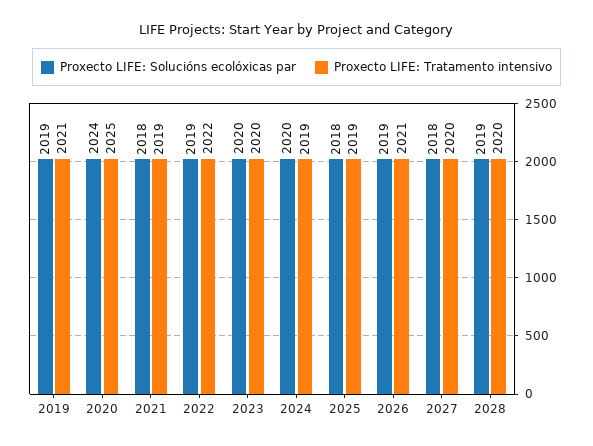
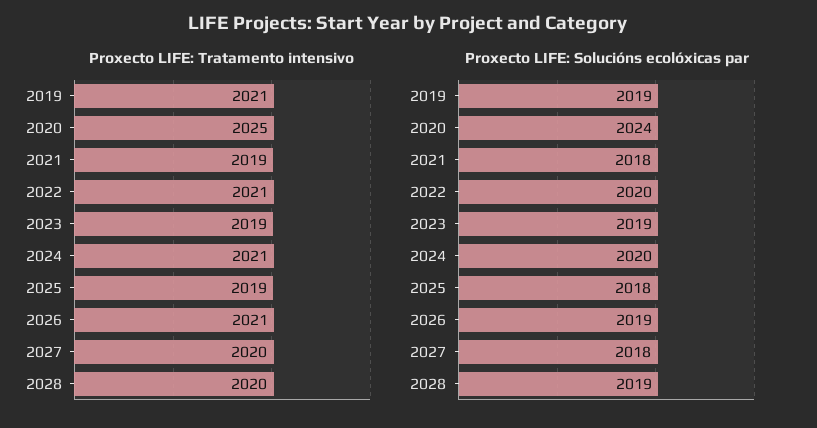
Proxecto LIFE: Solucións ecolóxicas par, 2022: 2019 -> 2020
Proxecto LIFE: Tratamento intensivo, 2022: 2022 -> 2021
Proxecto LIFE: Solucións ecolóxicas par, 2023: 2020 -> 2019
Proxecto LIFE: Tratamento intensivo, 2023: 2020 -> 2019
Proxecto LIFE: Tratamento intensivo, 2024: 2019 -> 2021

